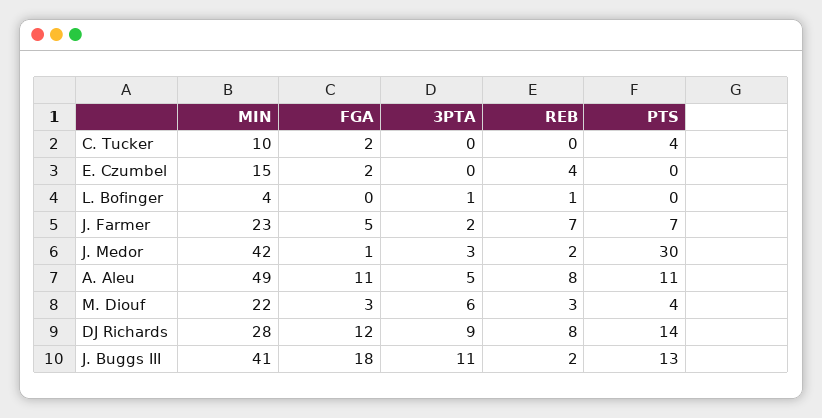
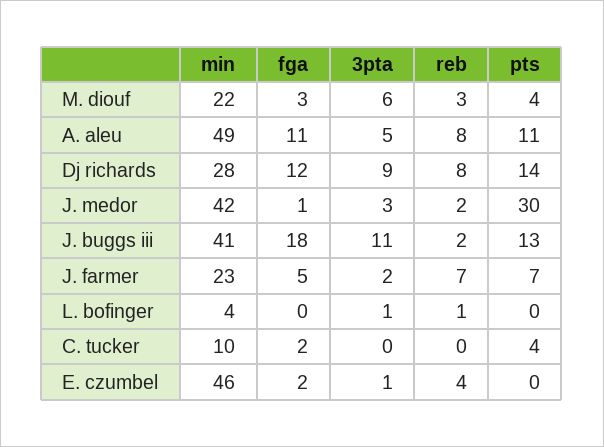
MIN, E. Czumbel: 15 -> 46
3PTA, E. Czumbel: 0 -> 1

